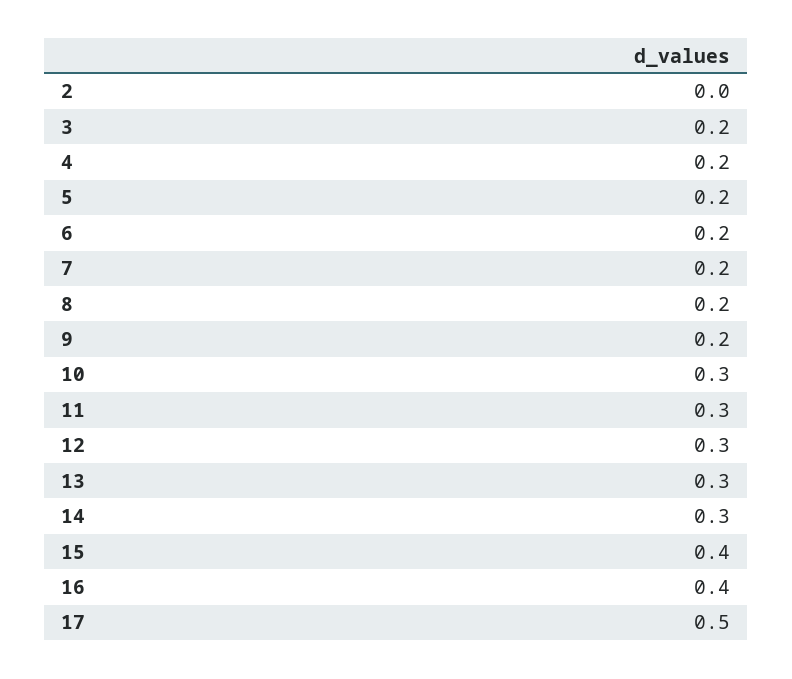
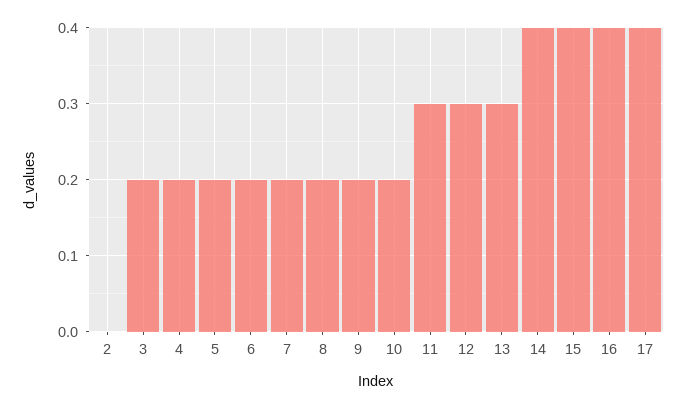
10: 0.3 -> 0.2
14: 0.3 -> 0.4
17: 0.5 -> 0.4

